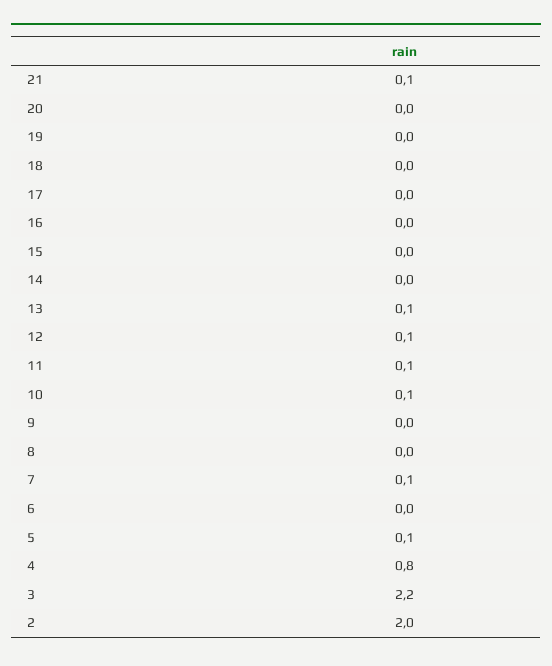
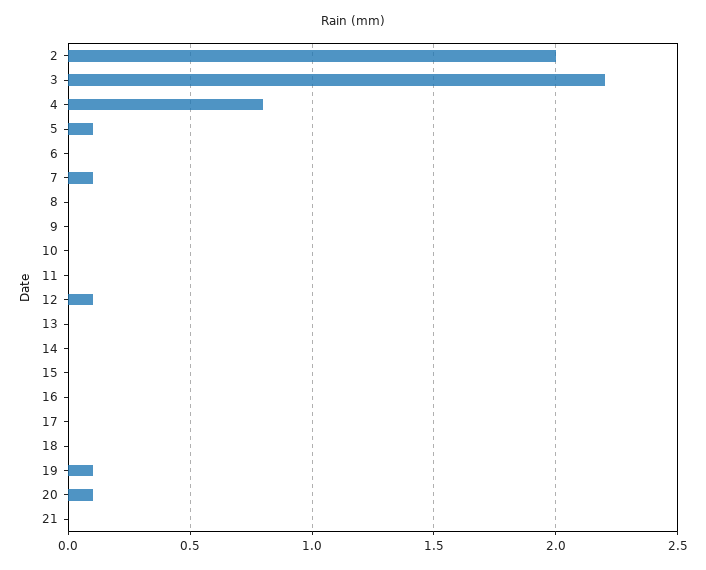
21: 0.1 -> 0
20: 0 -> 0.1
19: 0 -> 0.1
13: 0.1 -> 0
11: 0.1 -> 0
10: 0.1 -> 0

